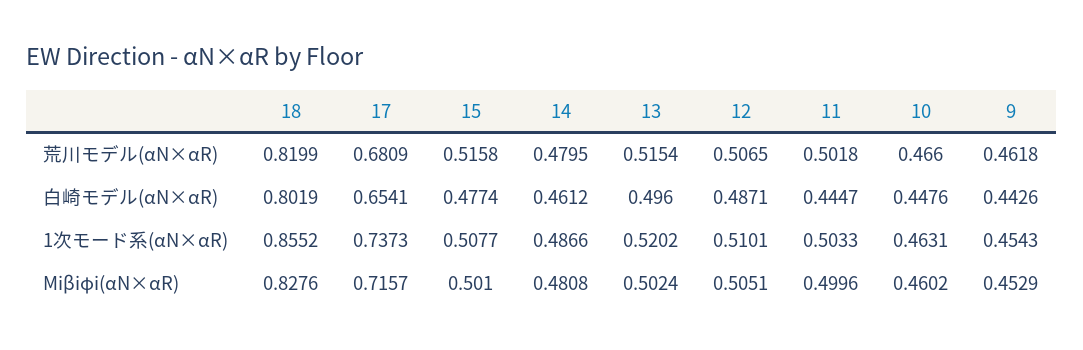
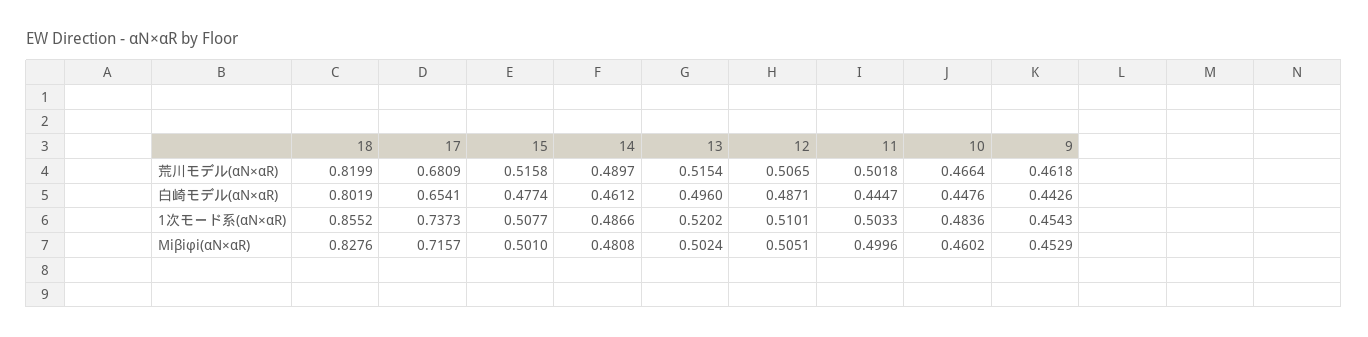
14, 荒川モデル(αN×αR): 0.4795 -> 0.4897
10, 荒川モデル(αN×αR): 0.466 -> 0.4664
10, 1次モード系(αN×αR): 0.4631 -> 0.4836

